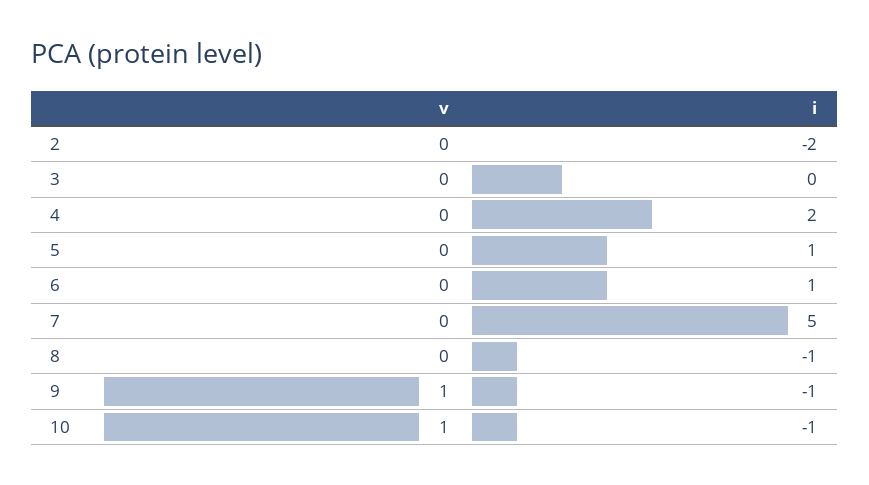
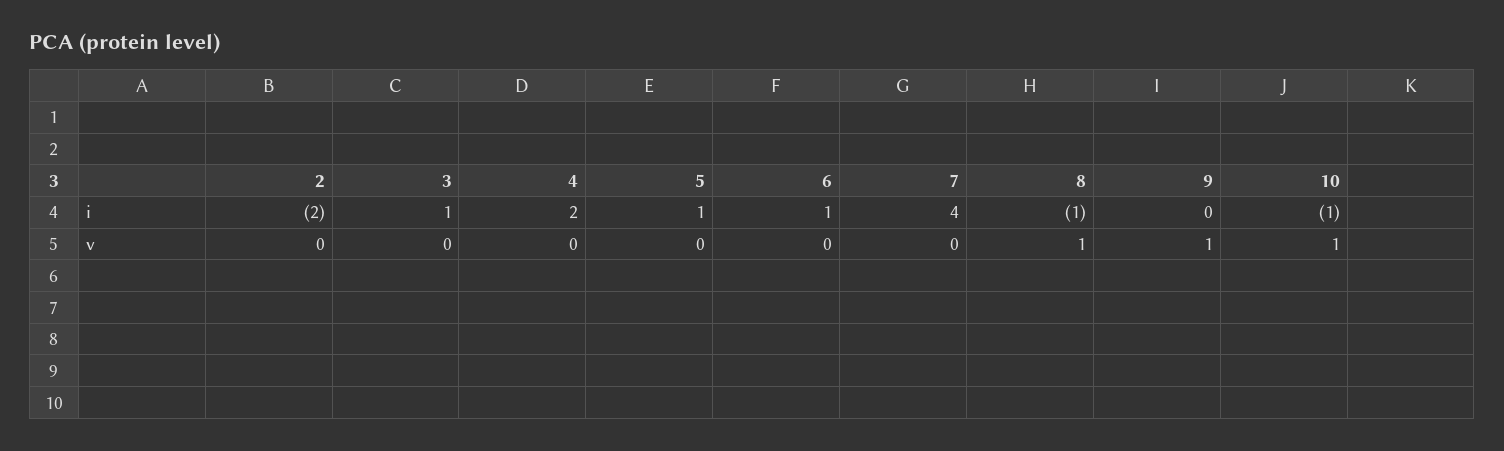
i, 3: 0 -> 1
i, 7: 5 -> 4
v, 8: 0 -> 1
i, 9: -1 -> 0

